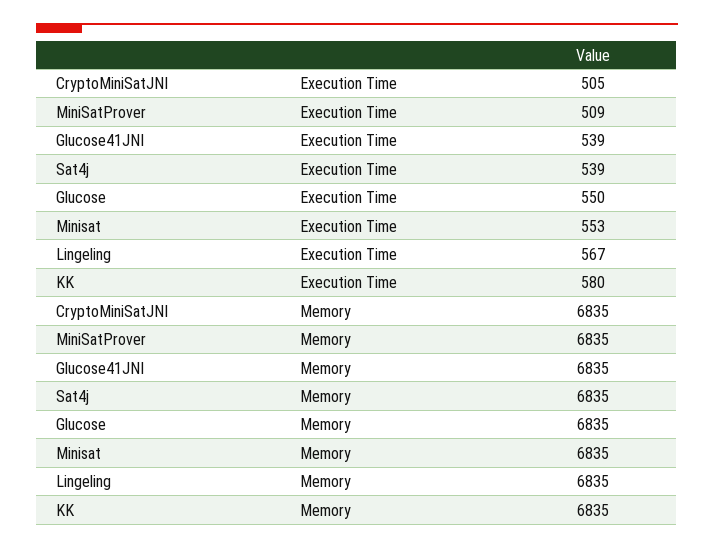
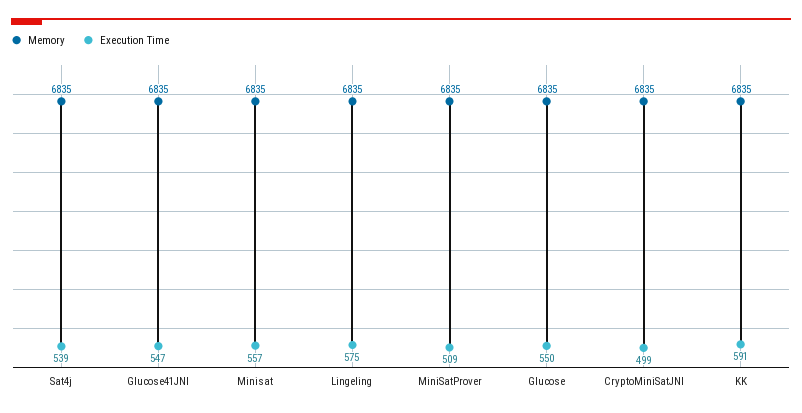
Execution Time, CryptoMiniSatJNI: 505 -> 499
Execution Time, Glucose41JNI: 539 -> 547
Execution Time, Minisat: 553 -> 557
Execution Time, Lingeling: 567 -> 575
Execution Time, KK: 580 -> 591

